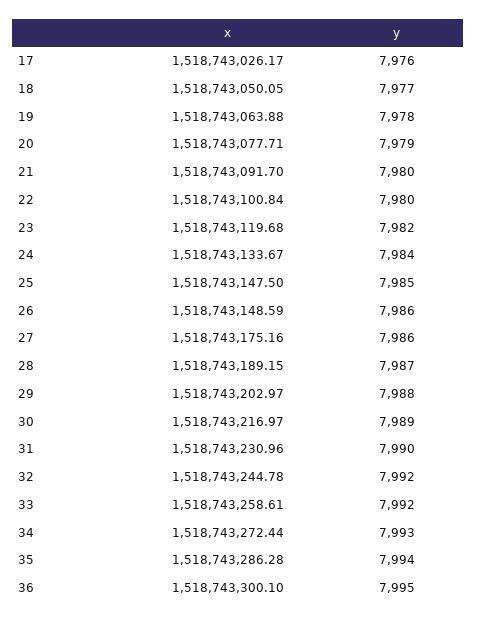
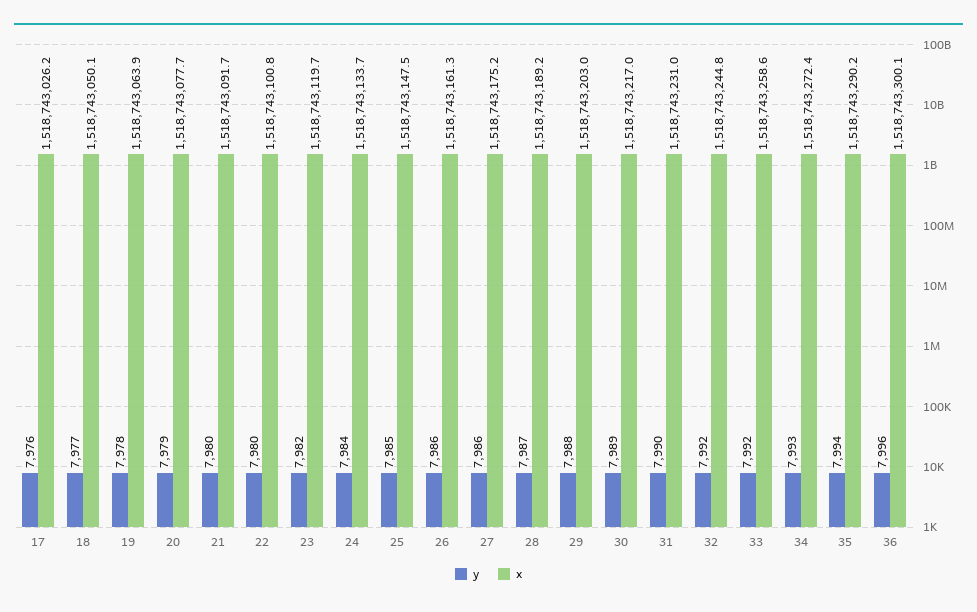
x, 26: 1518743148.59 -> 1518743161.3
x, 35: 1518743286.28 -> 1518743290.2
y, 36: 7995 -> 7996

